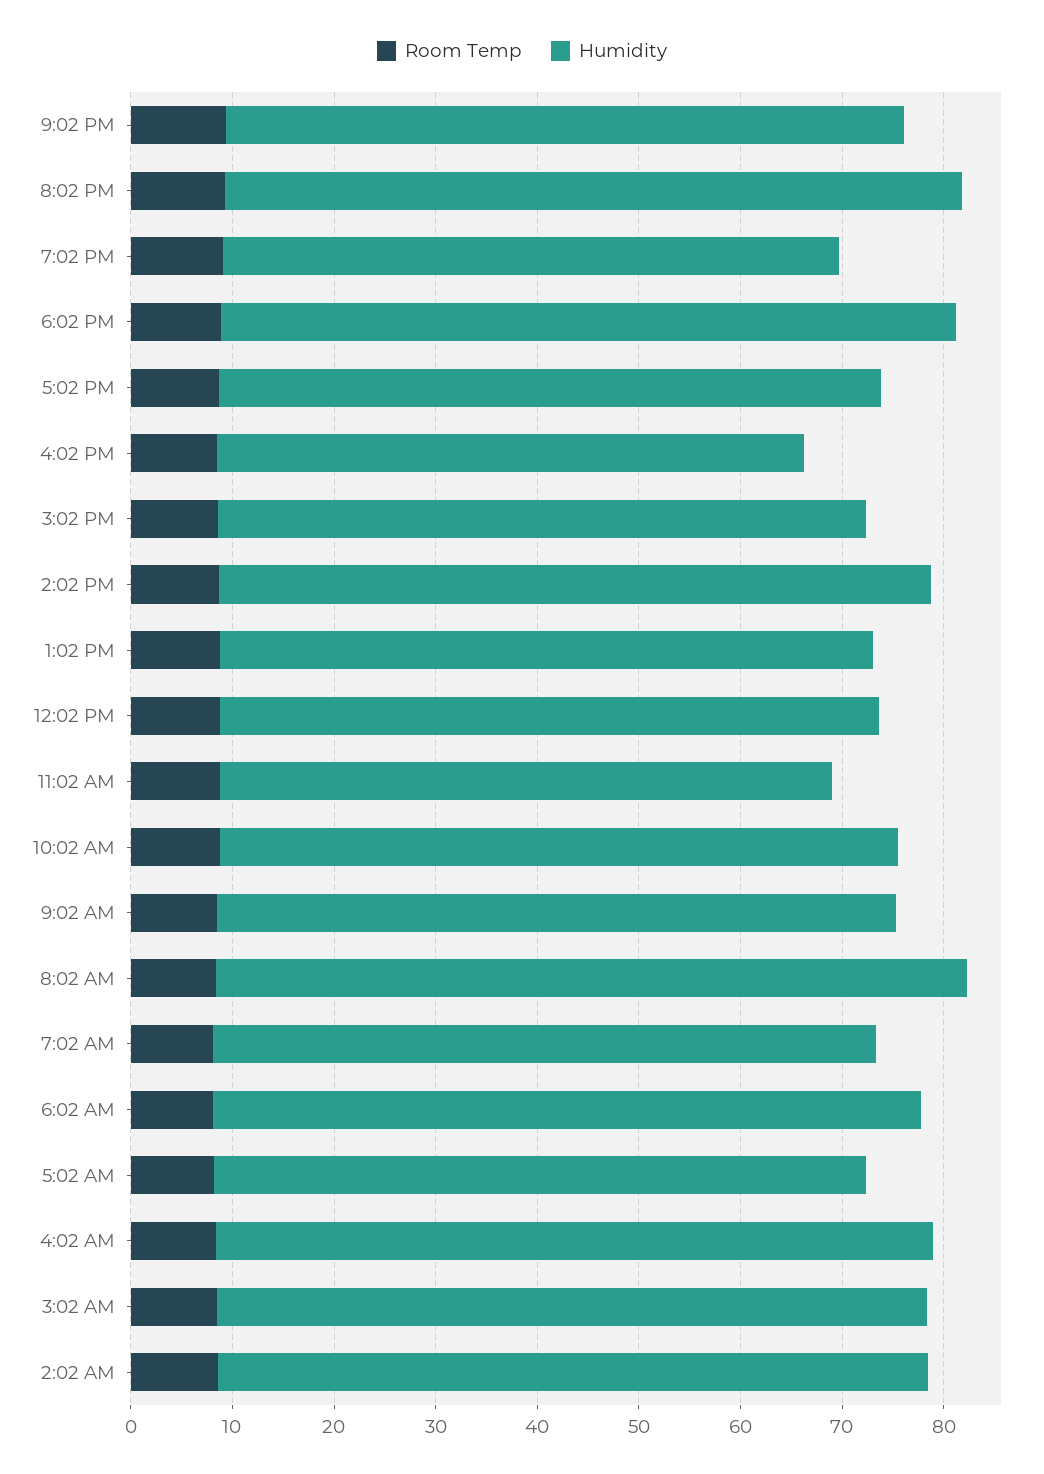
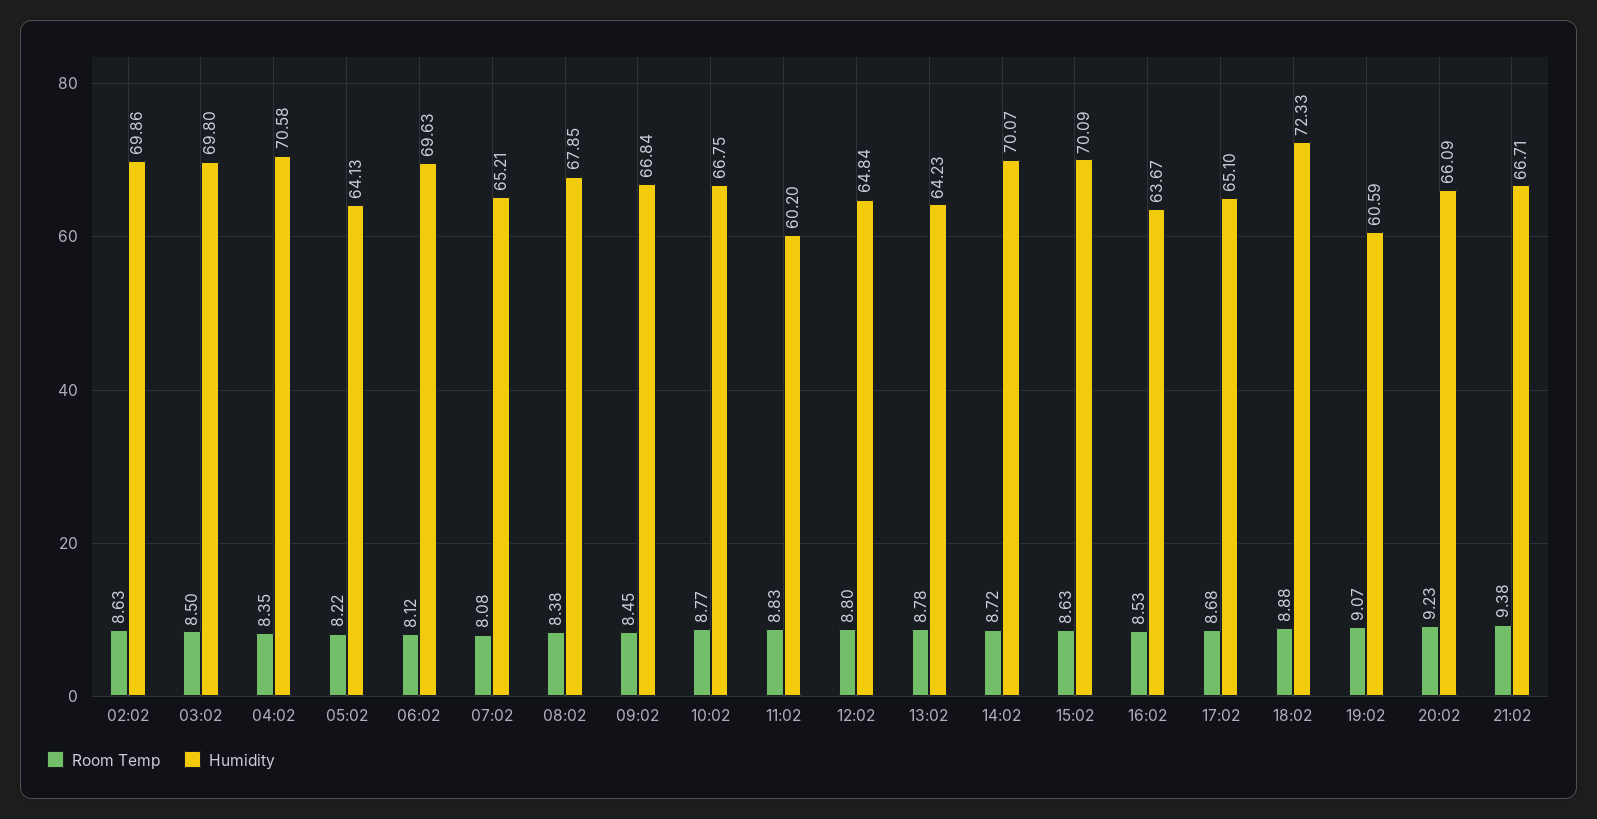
Humidity, 8:02 PM: 72 -> 66.09
Humidity, 4:02 PM: 58 -> 63.67
Humidity, 3:02 PM: 64 -> 70.09
Humidity, 8:02 AM: 74 -> 67.85

